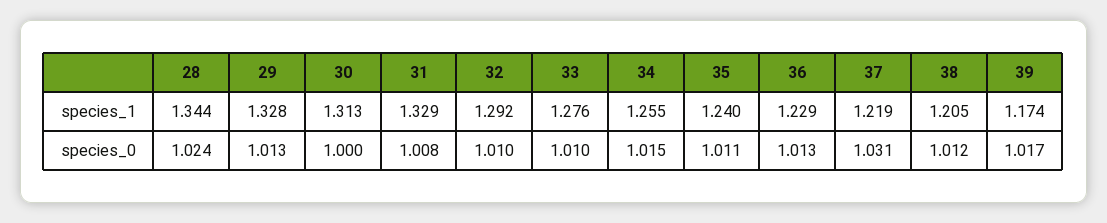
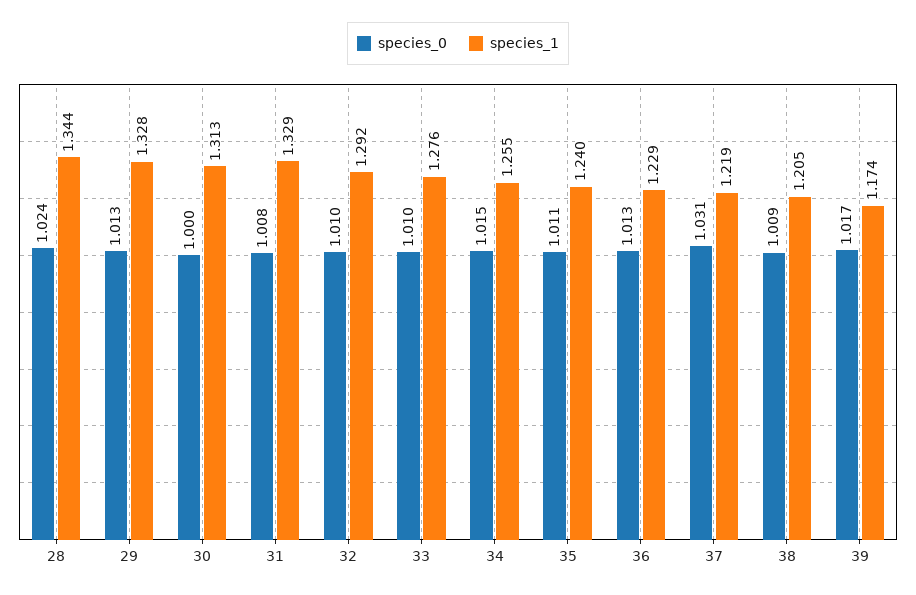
species_0, 38: 1.012 -> 1.009

